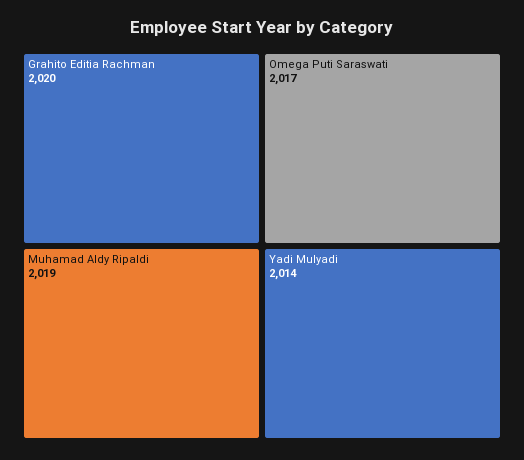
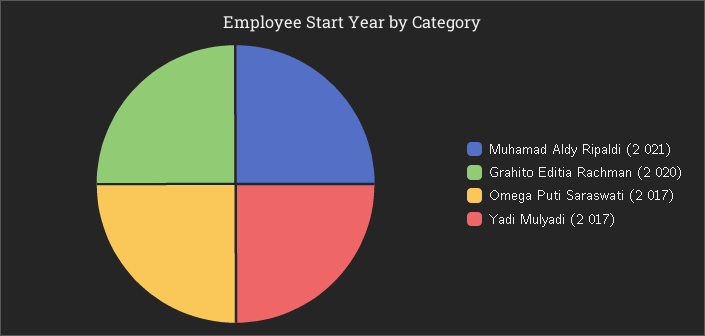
Muhamad Aldy Ripaldi: 2019 -> 2021
Yadi Mulyadi: 2014 -> 2017

